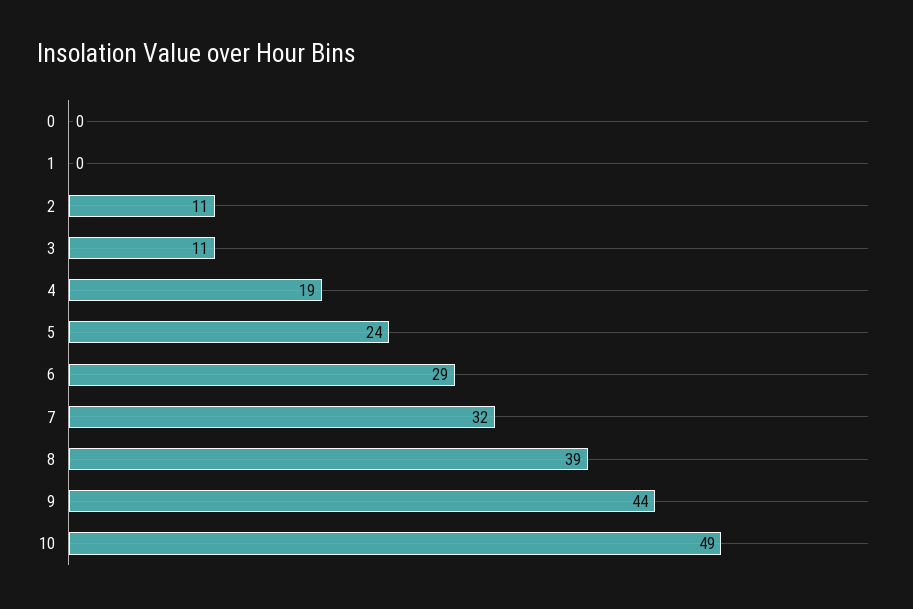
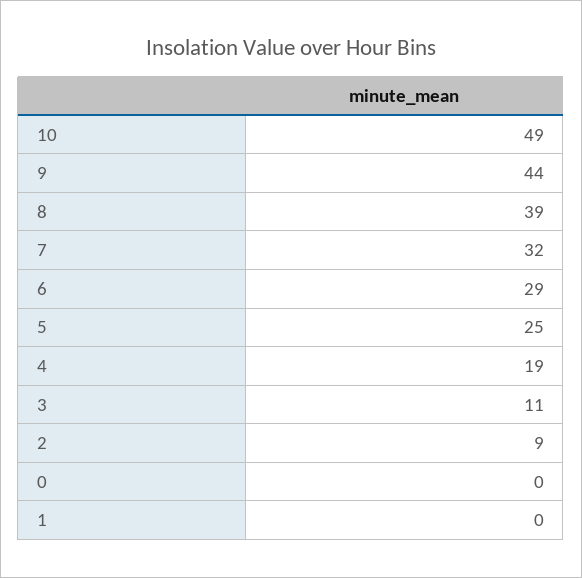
2: 11 -> 9
5: 24 -> 25

